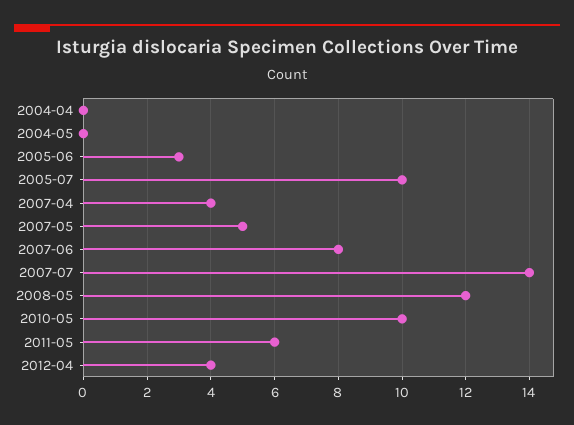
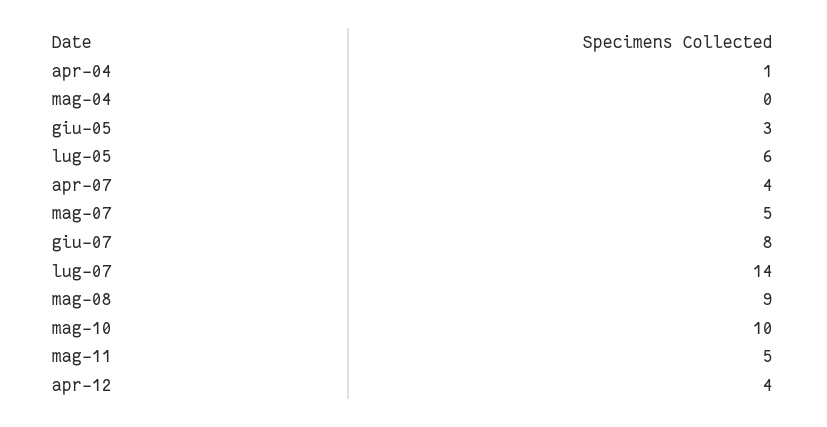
2004-04: 0 -> 1
2005-07: 10 -> 6
2008-05: 12 -> 9
2011-05: 6 -> 5

